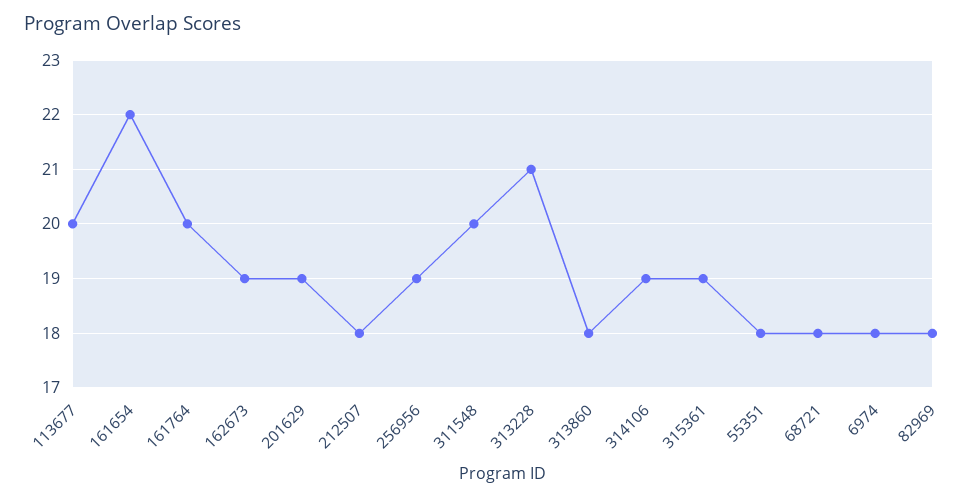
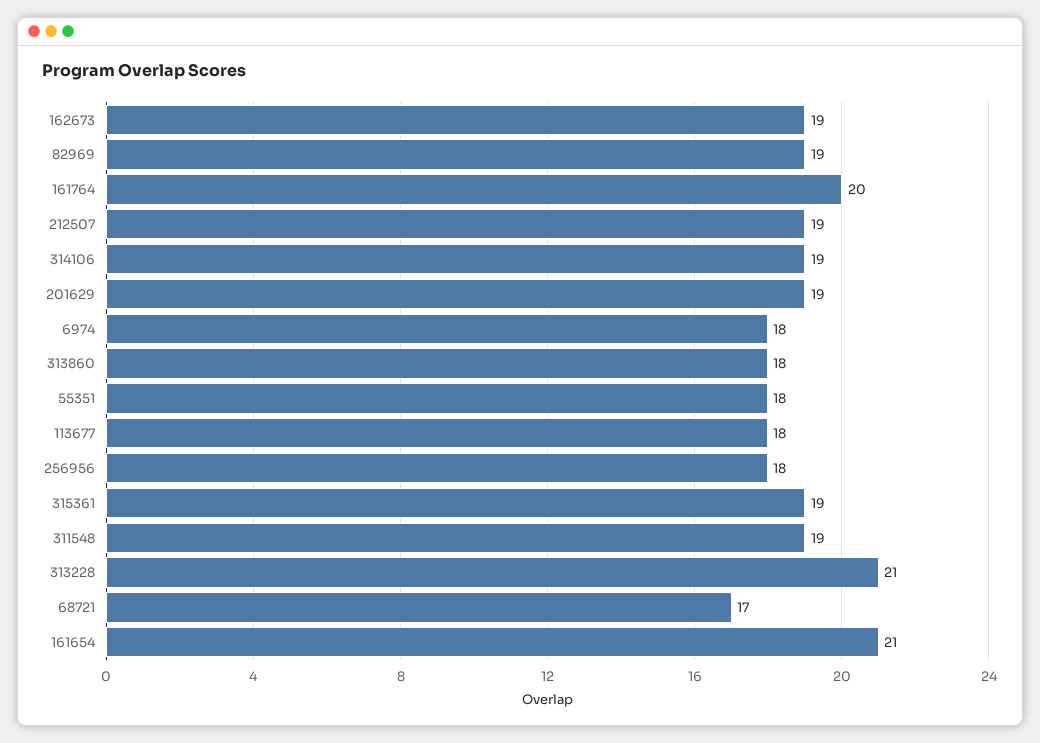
113677: 20 -> 18
161654: 22 -> 21
212507: 18 -> 19
256956: 19 -> 18
311548: 20 -> 19
68721: 18 -> 17
82969: 18 -> 19

